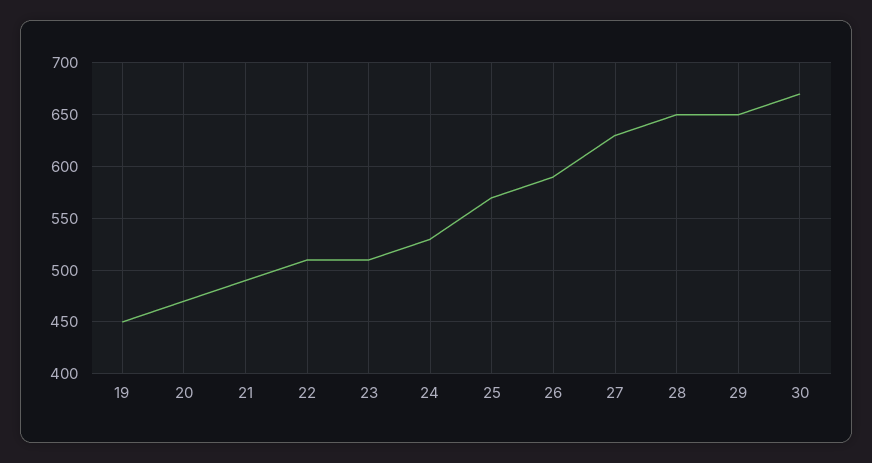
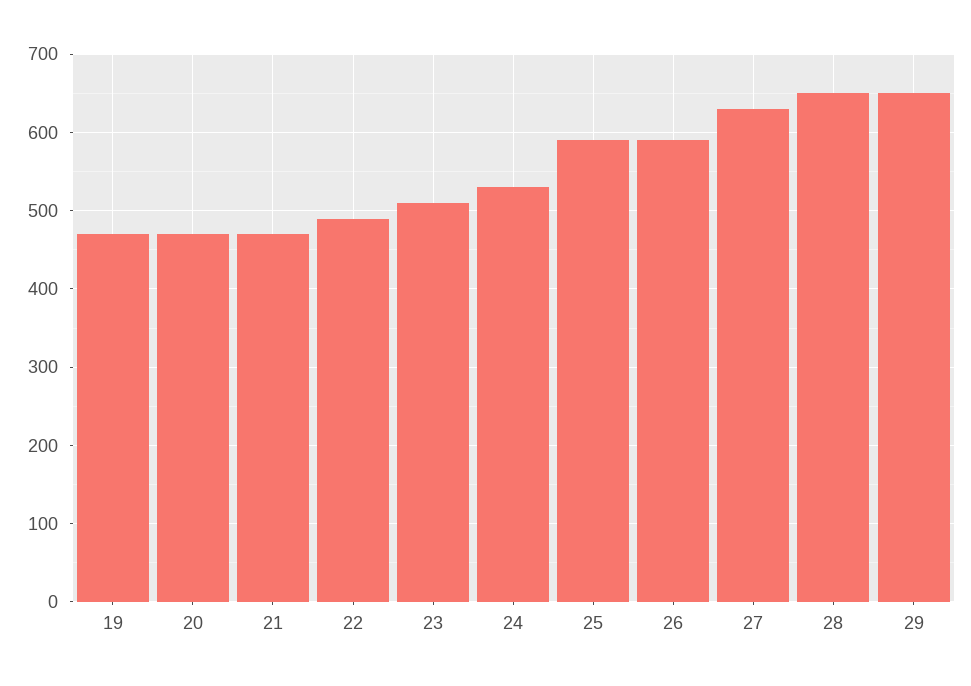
19: 450 -> 470
21: 490 -> 470
22: 510 -> 490
25: 570 -> 590
30: 670 -> none

